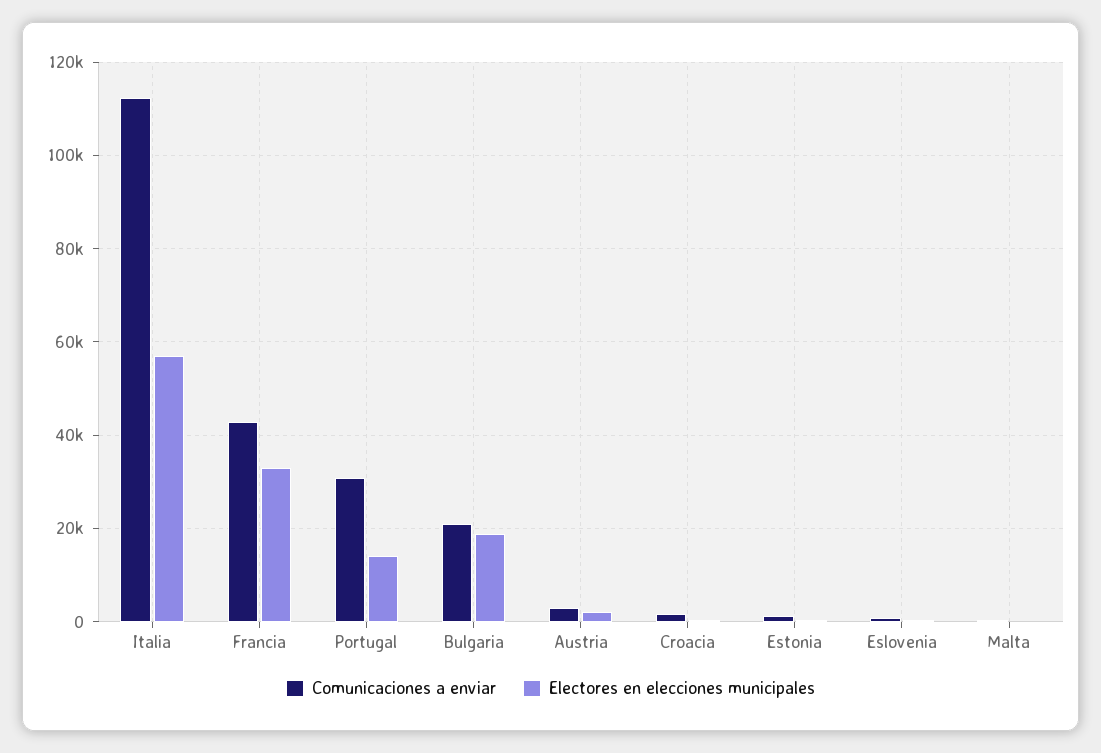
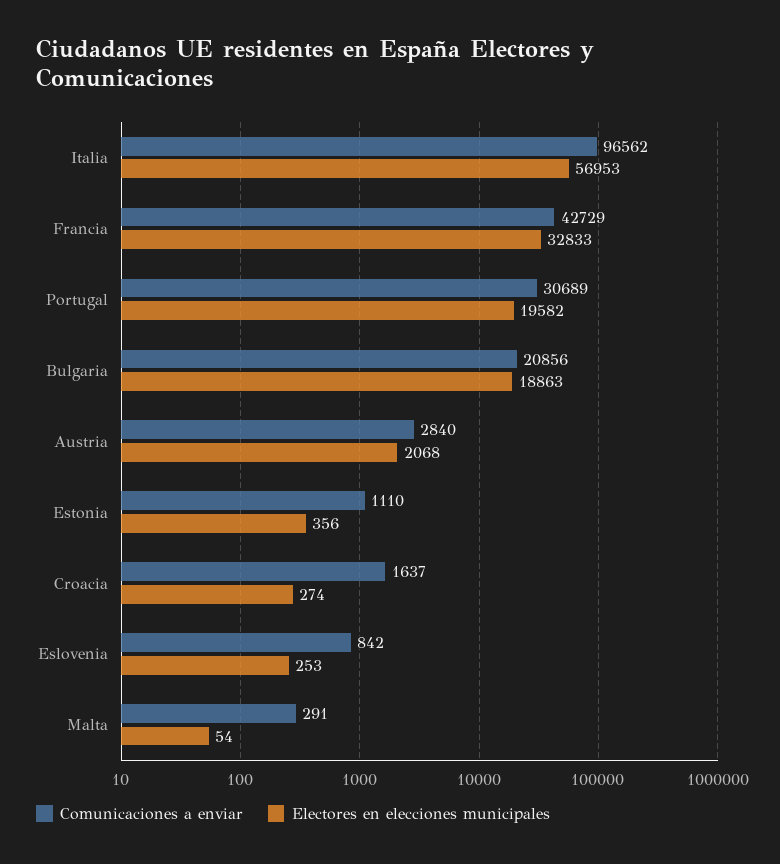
Comunicaciones a enviar, Italia: 112000 -> 96562
Electores en elecciones municipales, Portugal: 14000 -> 19582

